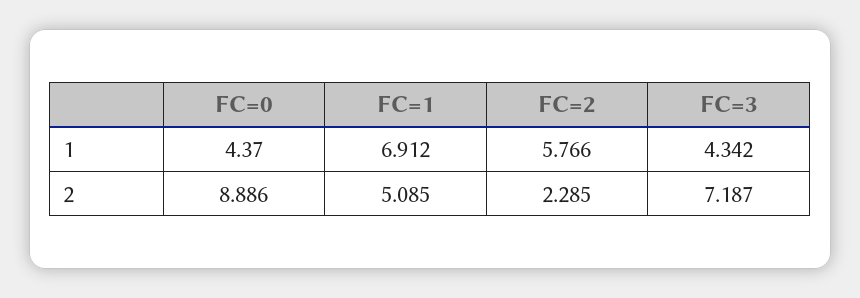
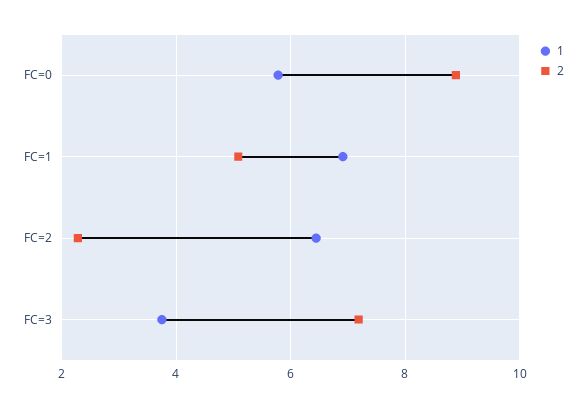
1, FC=0: 4.37 -> 5.8
1, FC=2: 5.766 -> 6.4
1, FC=3: 4.342 -> 3.8

